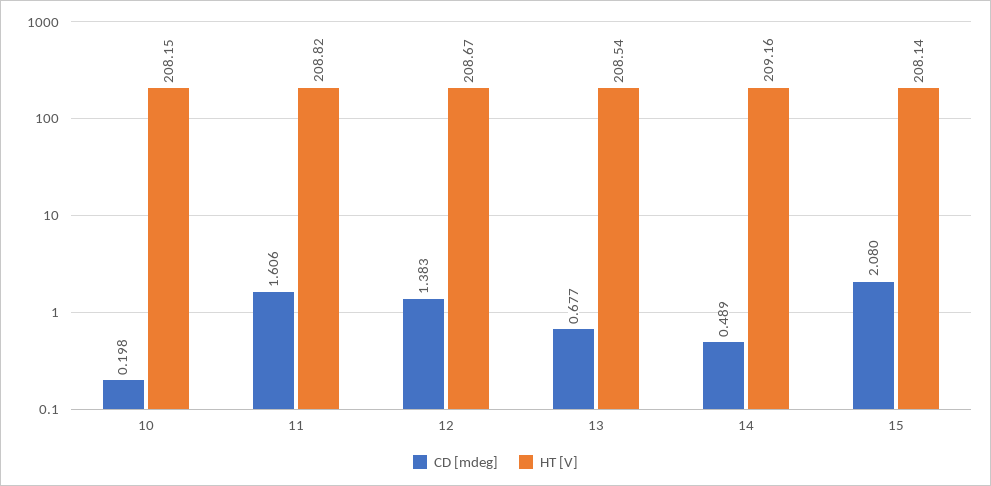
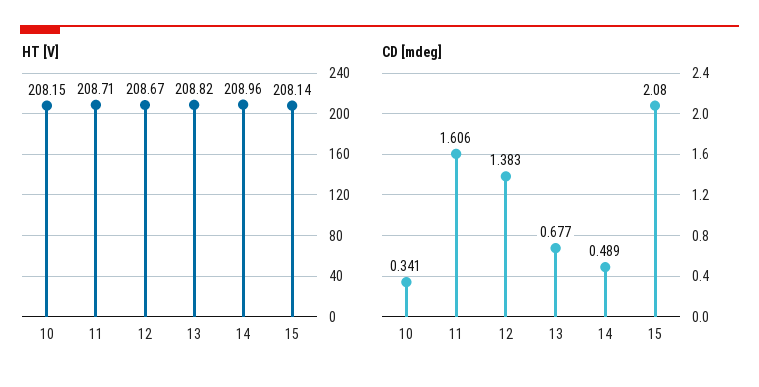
CD [mdeg], 10: 0.198 -> 0.341
HT [V], 11: 208.82 -> 208.71
HT [V], 13: 208.54 -> 208.82
HT [V], 14: 209.16 -> 208.96

